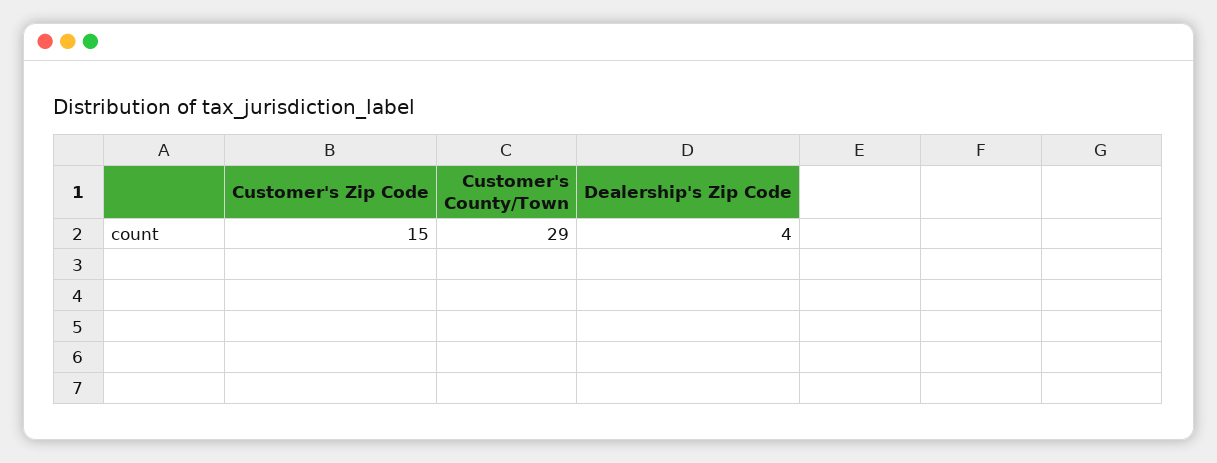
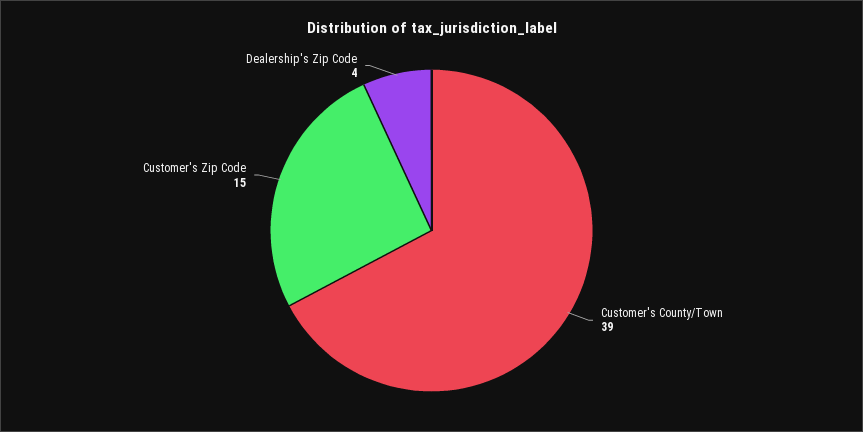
Customer's County/Town: 29 -> 39

